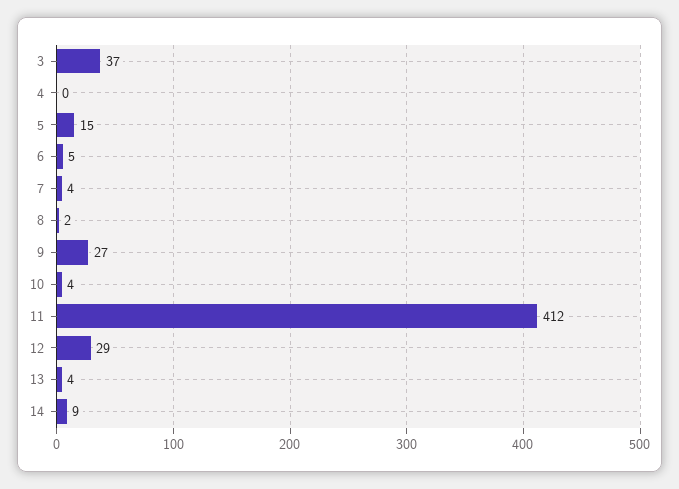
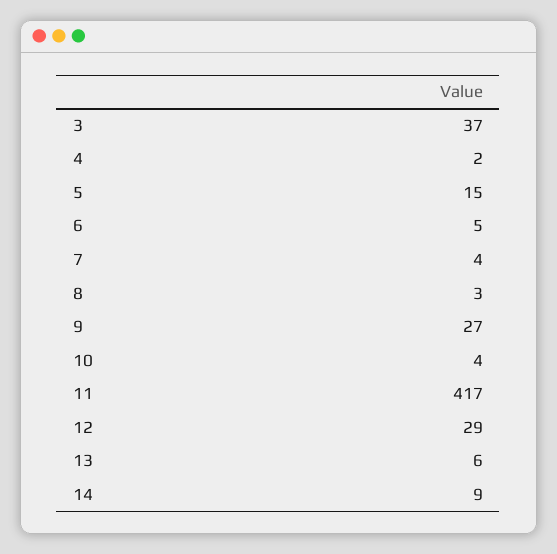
4: 0 -> 2
8: 2 -> 3
11: 412 -> 417
13: 4 -> 6

